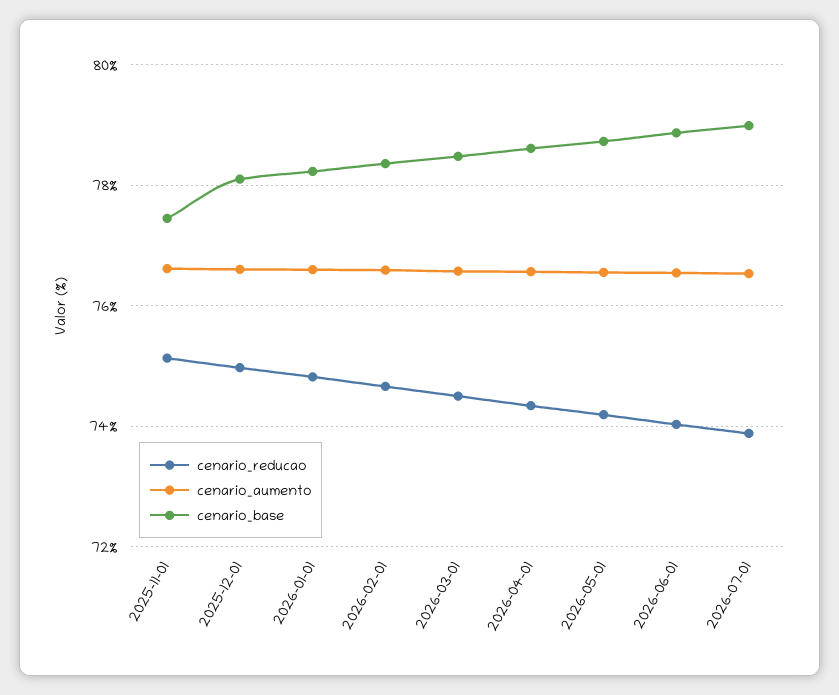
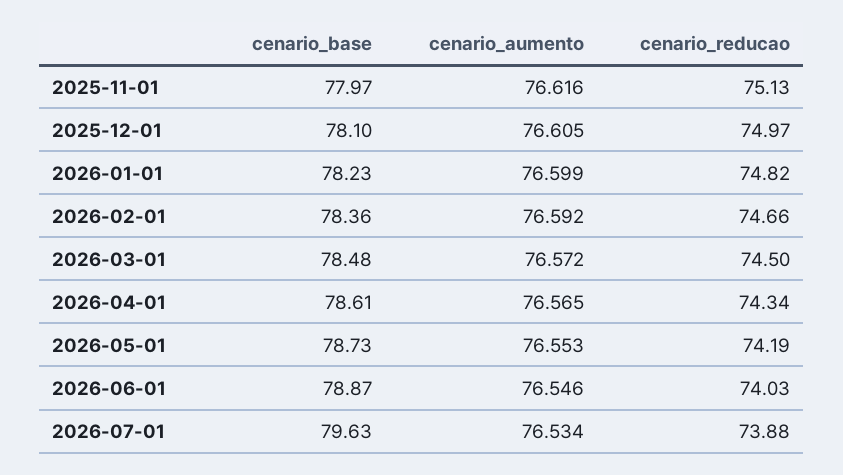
cenario_base, 2025-11-01: 77.4 -> 77.97
cenario_base, 2026-07-01: 79 -> 79.63

